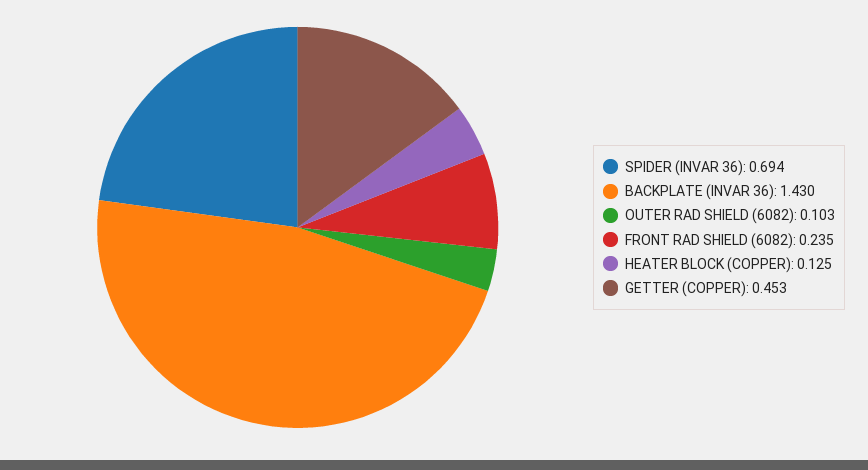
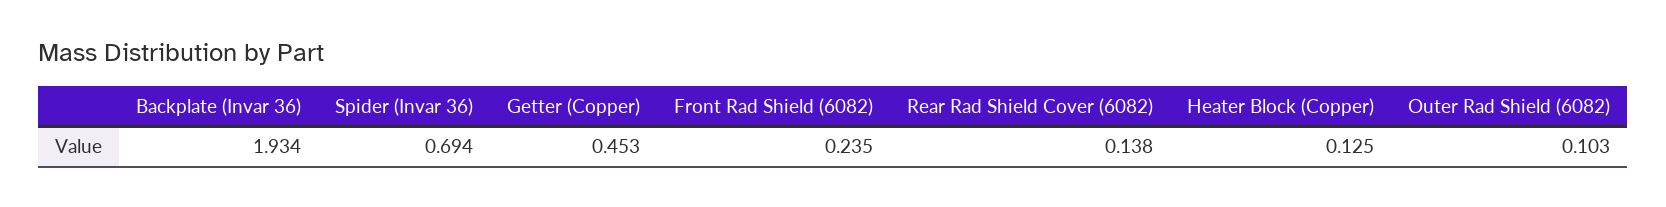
BACKPLATE (INVAR 36): 1.43 -> 1.934
Rear Rad Shield Cover (6082): none -> 0.138

